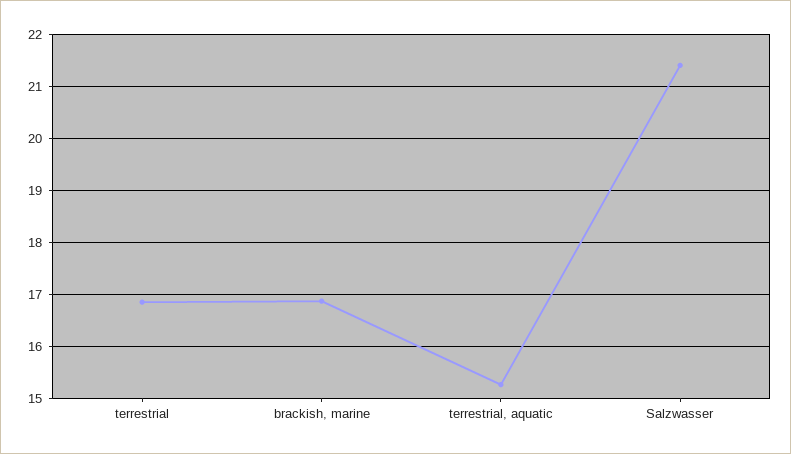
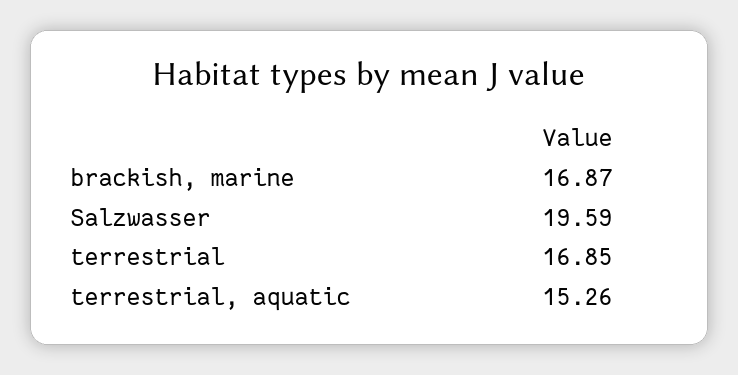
Salzwasser: 21.4 -> 19.59

